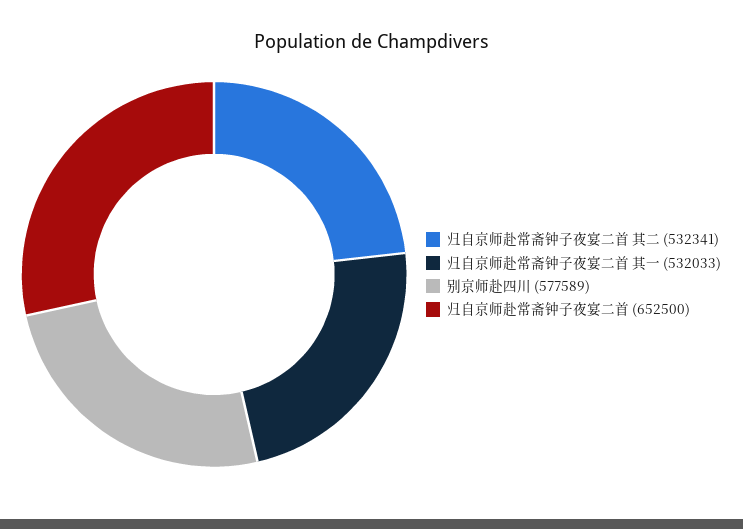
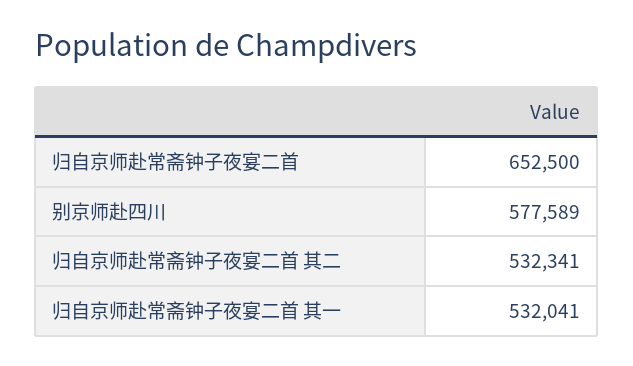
归自京师赴常斋钟子夜宴二首 其一: 532033 -> 532041

